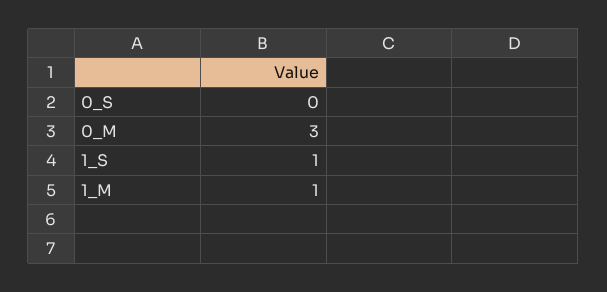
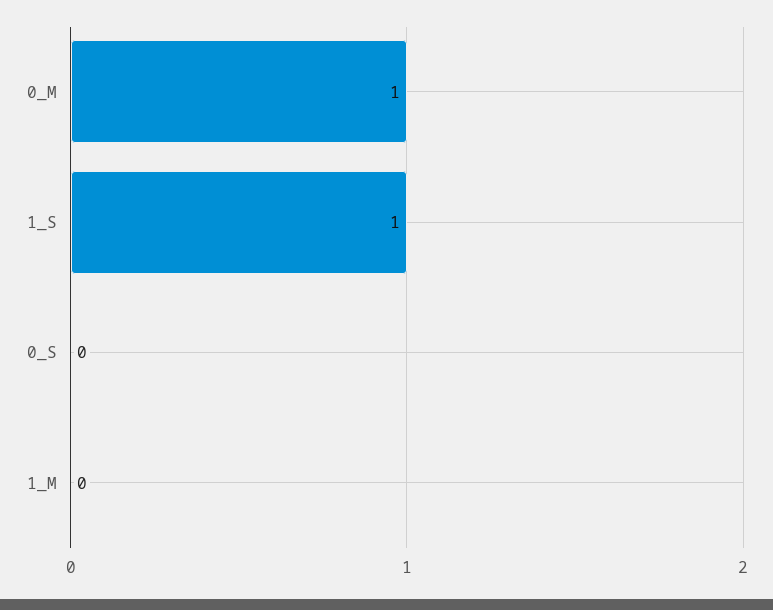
0_M: 3 -> 1
1_M: 1 -> 0

